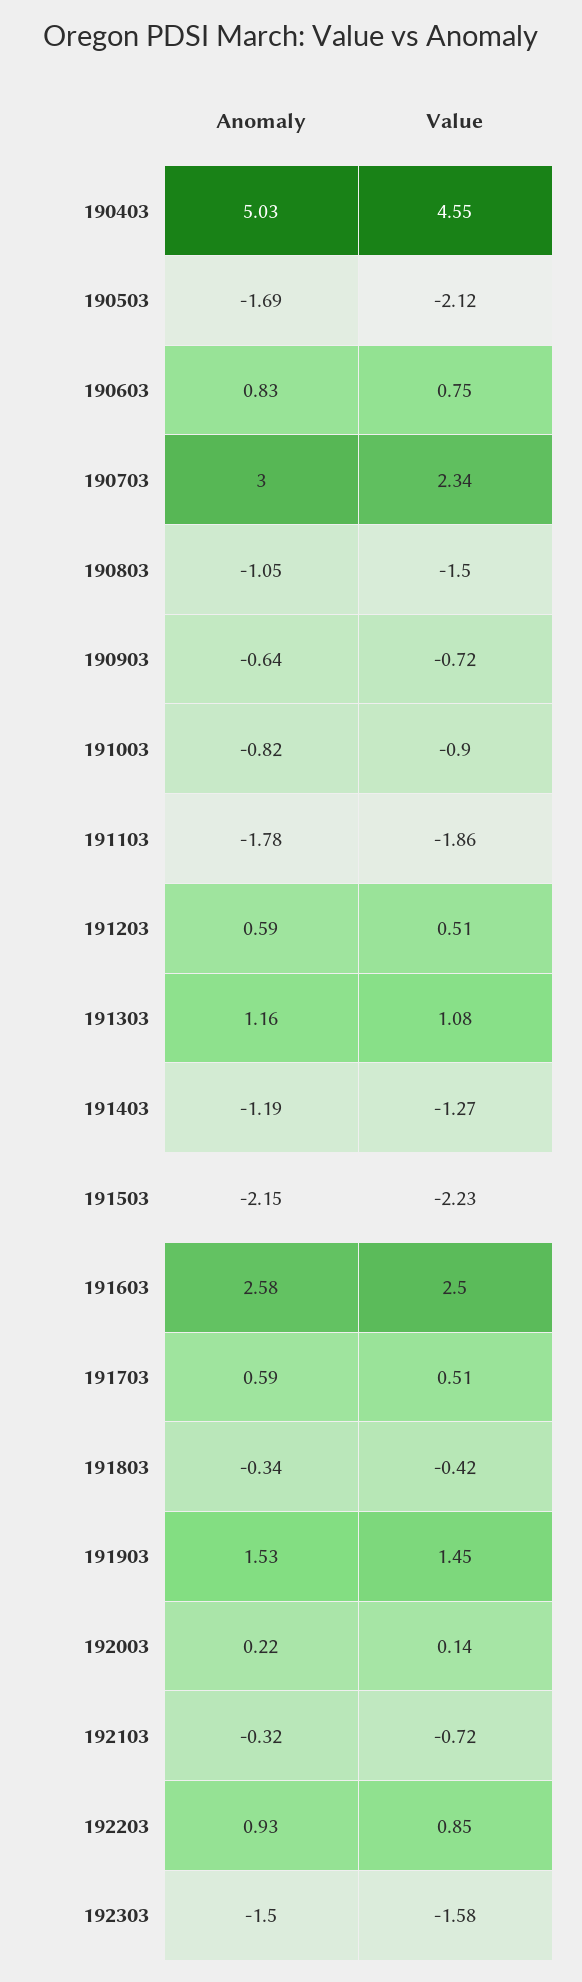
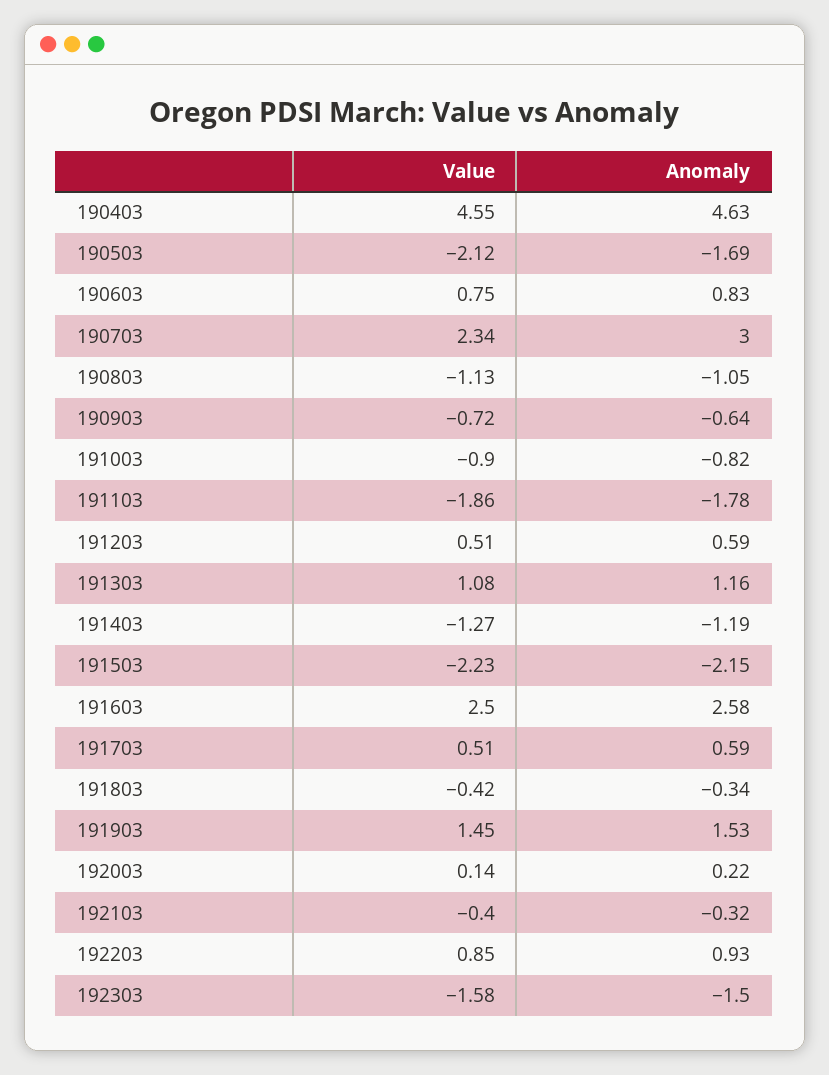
Anomaly, 190403: 5.03 -> 4.63
Value, 190803: -1.5 -> -1.13
Value, 192103: -0.72 -> -0.4

